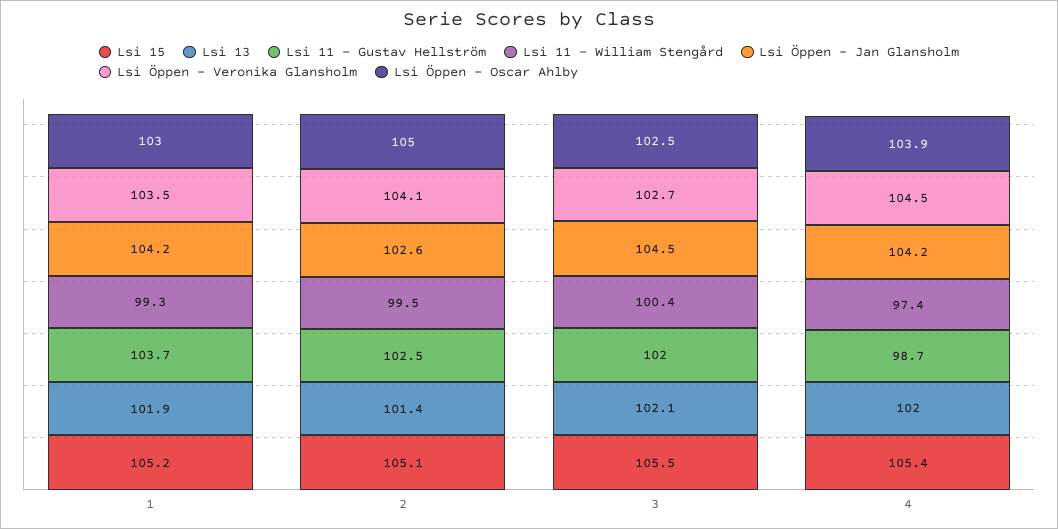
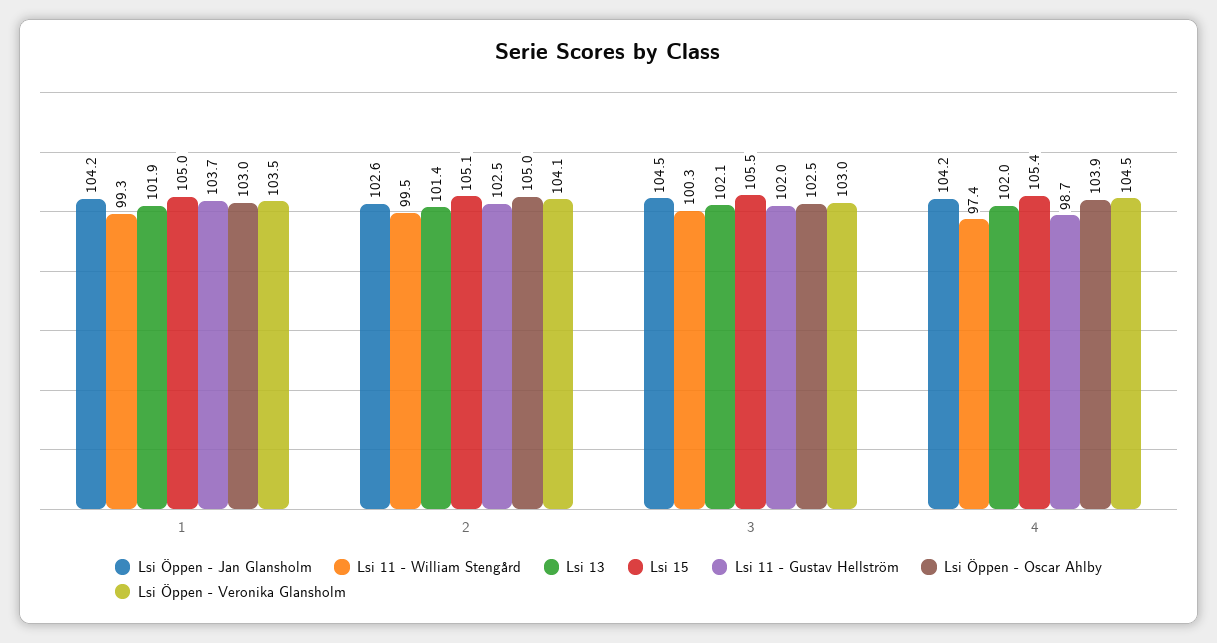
Lsi 15, 1: 105.2 -> 105
Lsi 11 - William Stengård, 3: 100.4 -> 100.3
Lsi Öppen - Veronika Glansholm, 3: 102.7 -> 103

